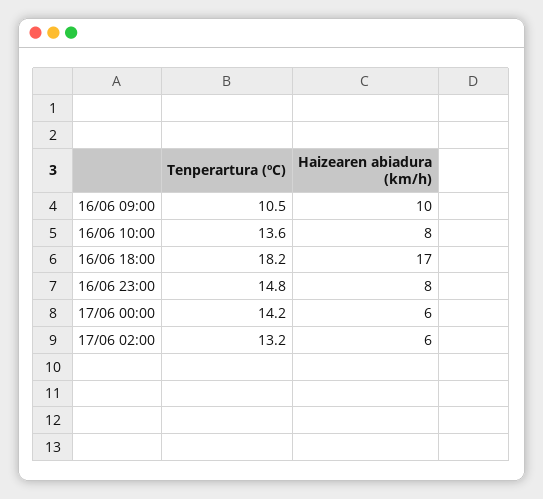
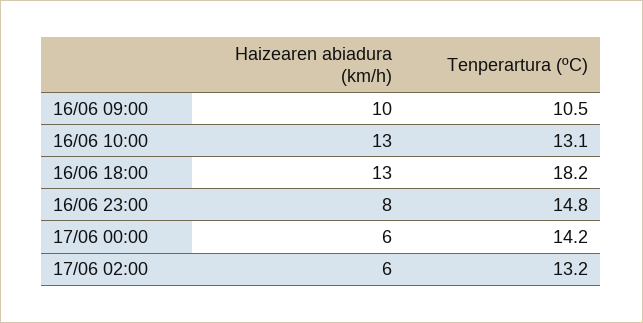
Tenperartura (ºC), 16/06 10:00: 13.6 -> 13.1
Haizearen abiadura (km/h), 16/06 10:00: 8 -> 13
Haizearen abiadura (km/h), 16/06 18:00: 17 -> 13

